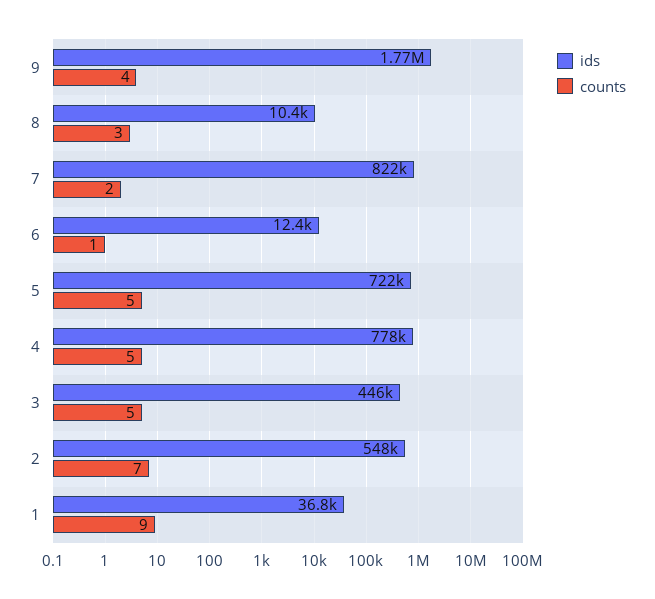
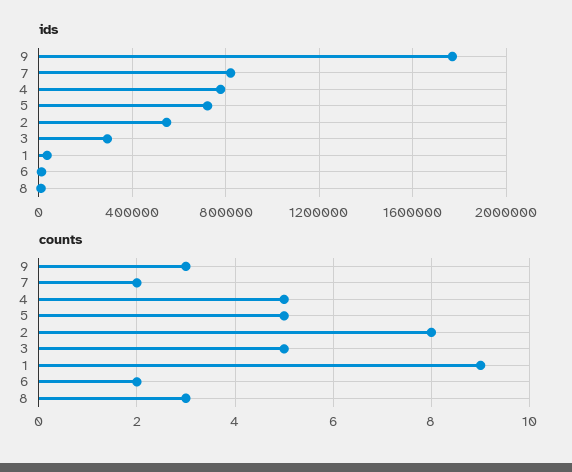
counts, 9: 4 -> 3
counts, 6: 1 -> 2
ids, 3: 446000 -> 300000
counts, 2: 7 -> 8

